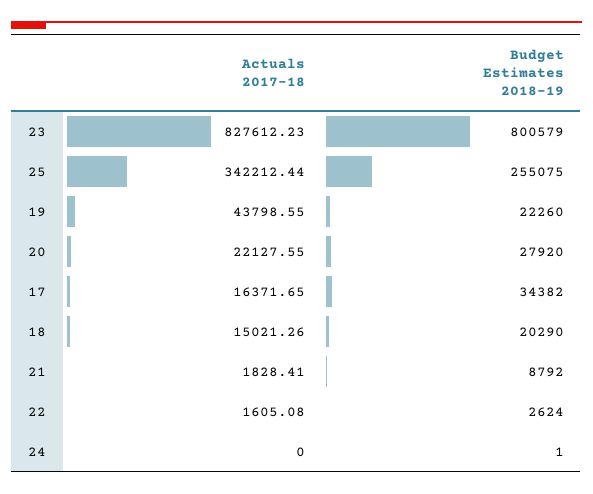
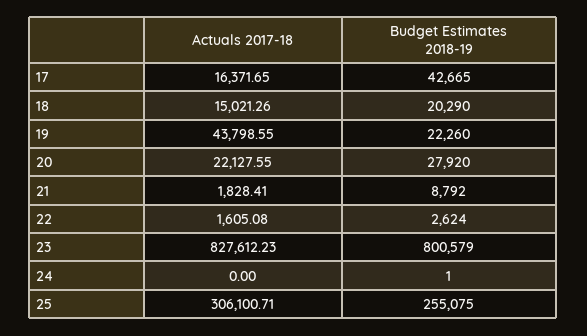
Actuals 2017-18, 25: 342212.44 -> 306100.71
Budget Estimates 2018-19, 17: 34382 -> 42665

